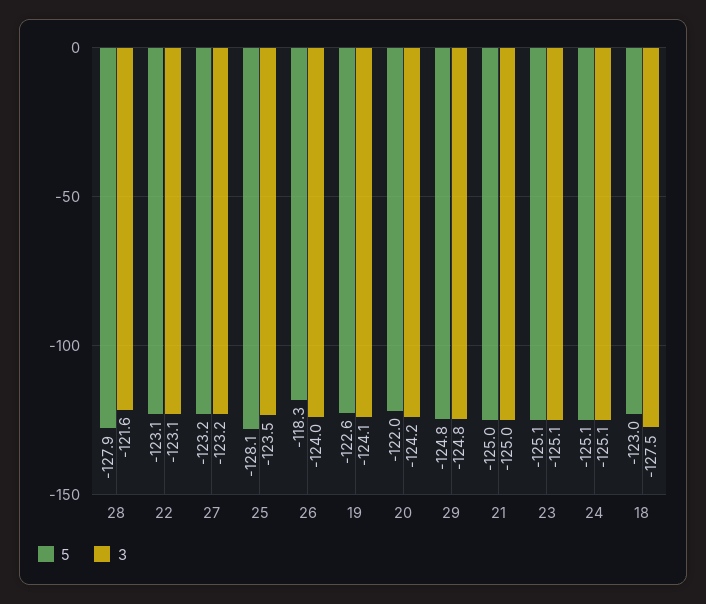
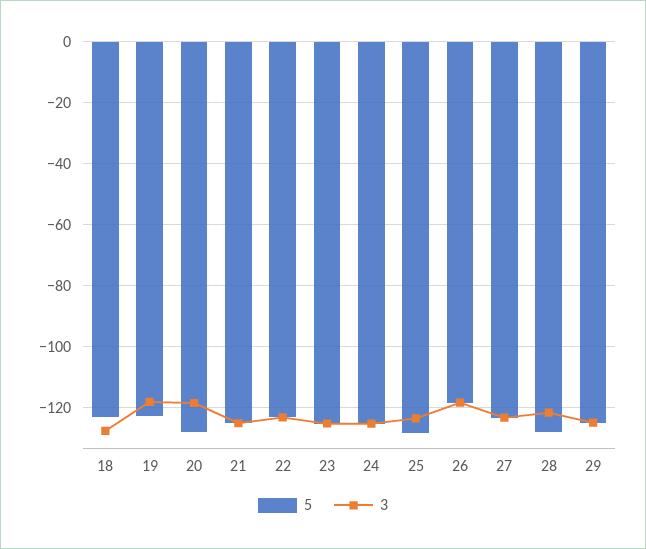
3, 26: -124 -> -118
3, 19: -124.1 -> -118
5, 20: -122 -> -128
3, 20: -124.2 -> -118

